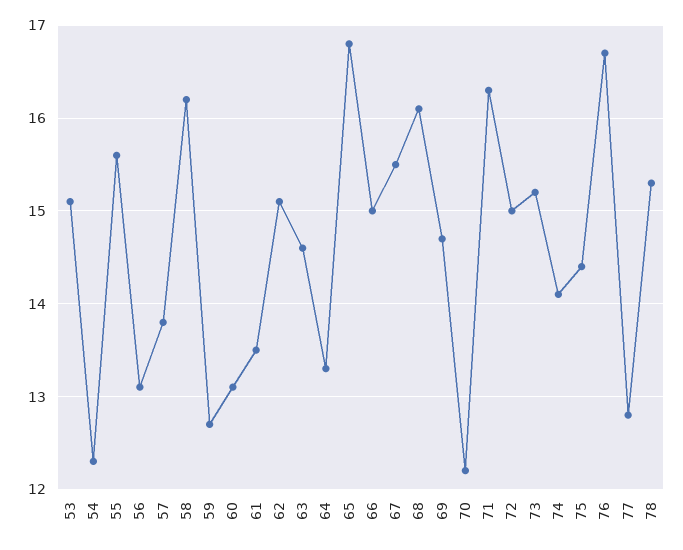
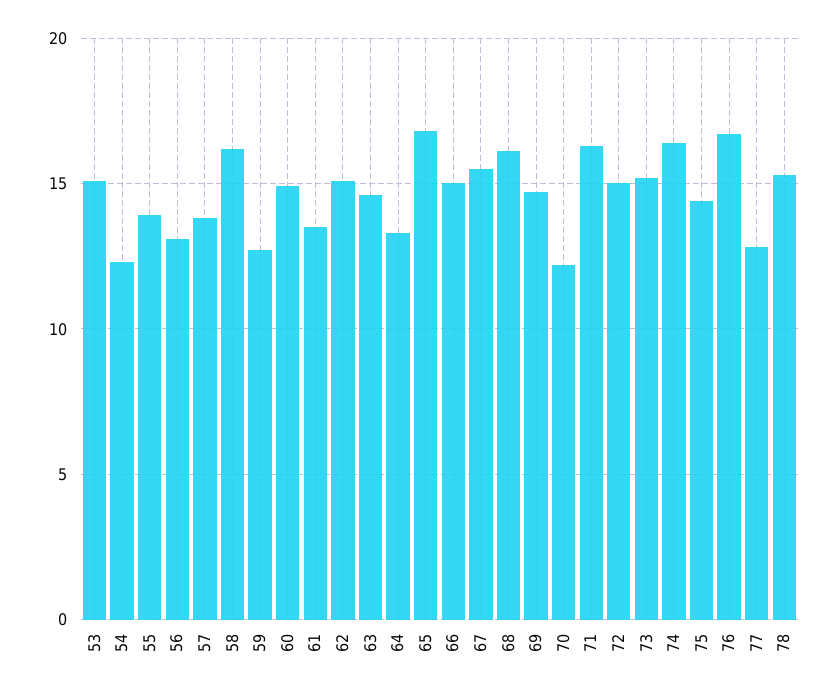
55: 15.6 -> 14
60: 13.1 -> 15
74: 14.1 -> 16.5

